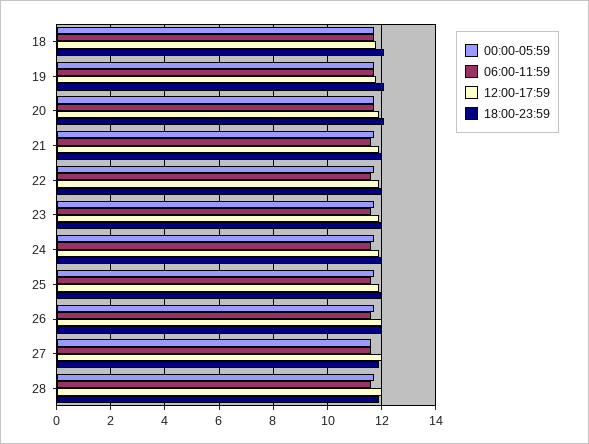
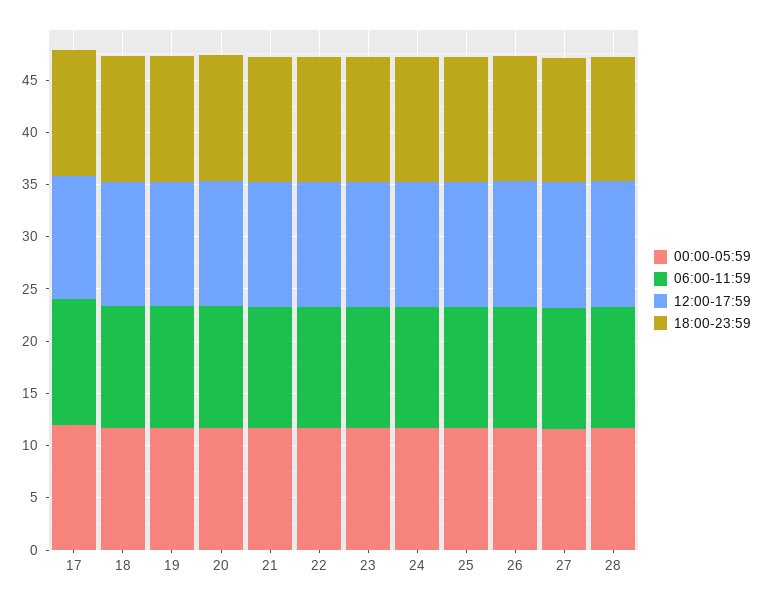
00:00-05:59, 17: none -> 12
06:00-11:59, 17: none -> 12
12:00-17:59, 17: none -> 12
18:00-23:59, 17: none -> 12

